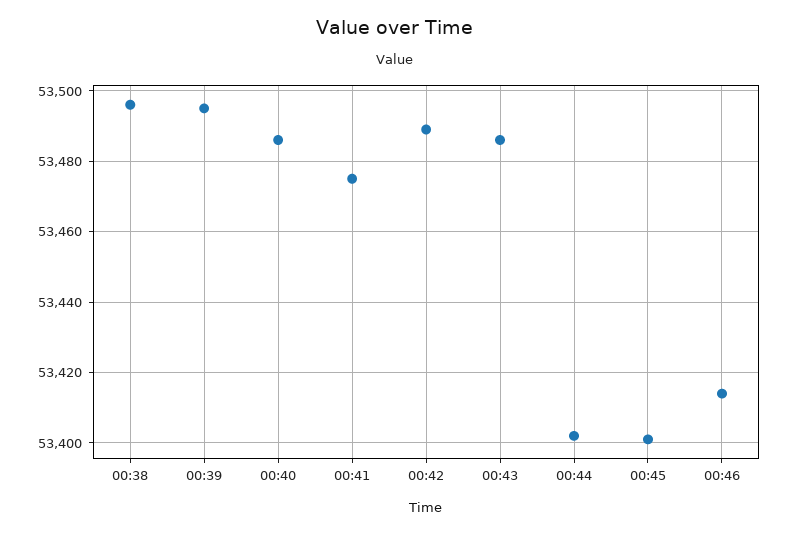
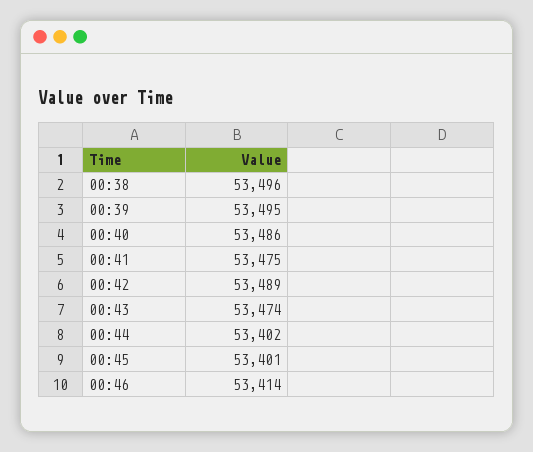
00:43: 53485 -> 53474

